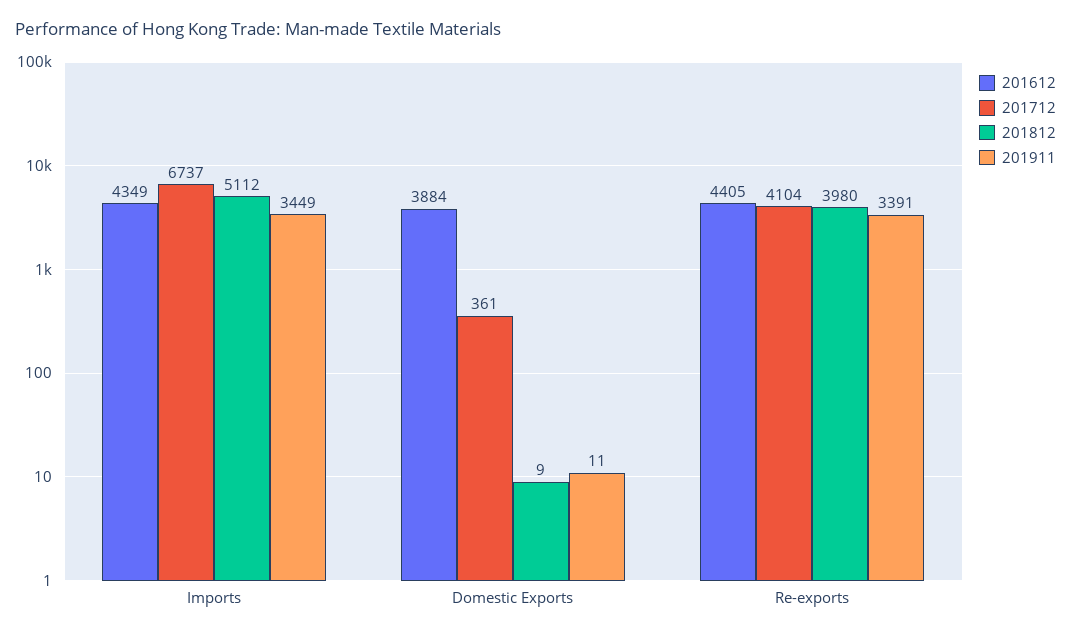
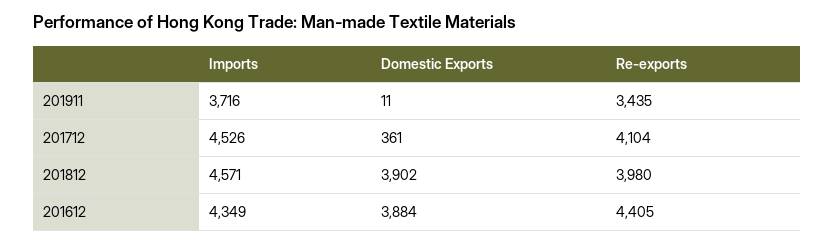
201712, Imports: 6737 -> 4526
201812, Imports: 5112 -> 4571
201911, Imports: 3449 -> 3716
201812, Domestic Exports: 9 -> 3902
201911, Re-exports: 3391 -> 3435

